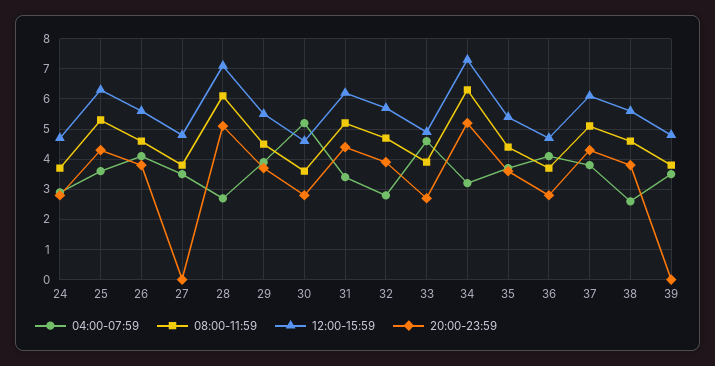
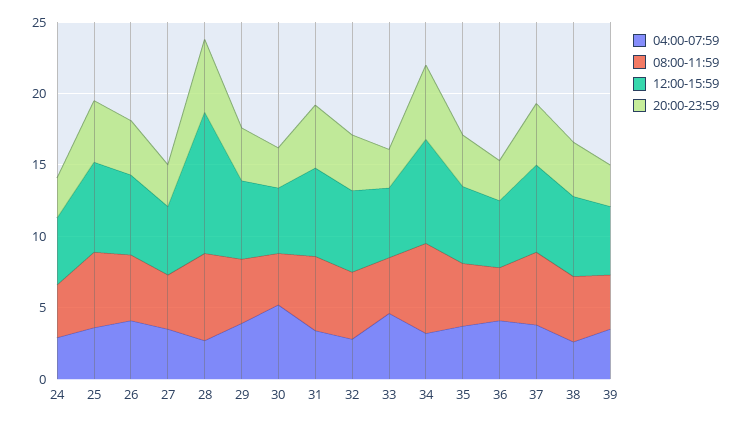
20:00-23:59, 27: 0 -> 3
12:00-15:59, 28: 7 -> 10
20:00-23:59, 39: 0 -> 3

